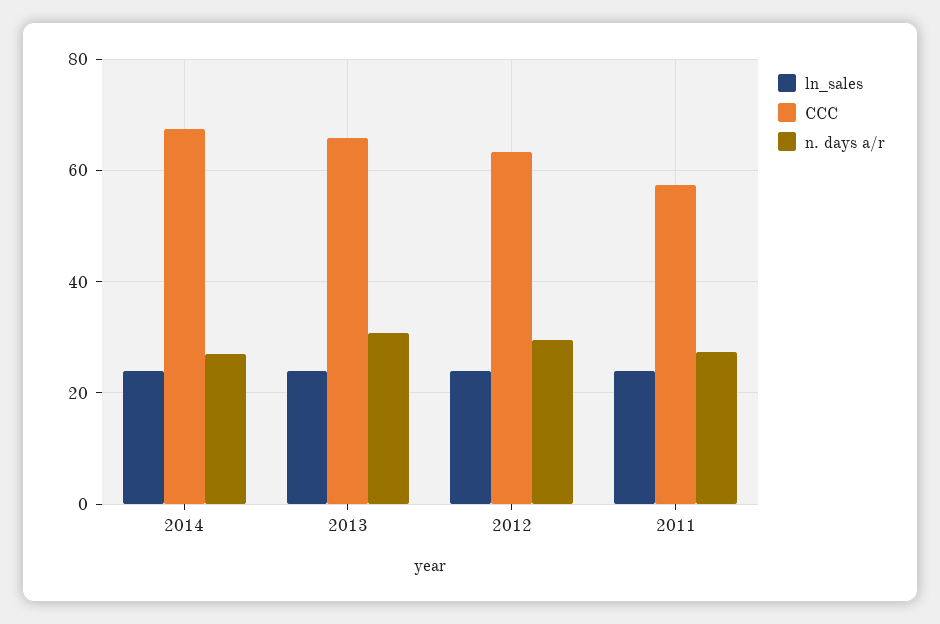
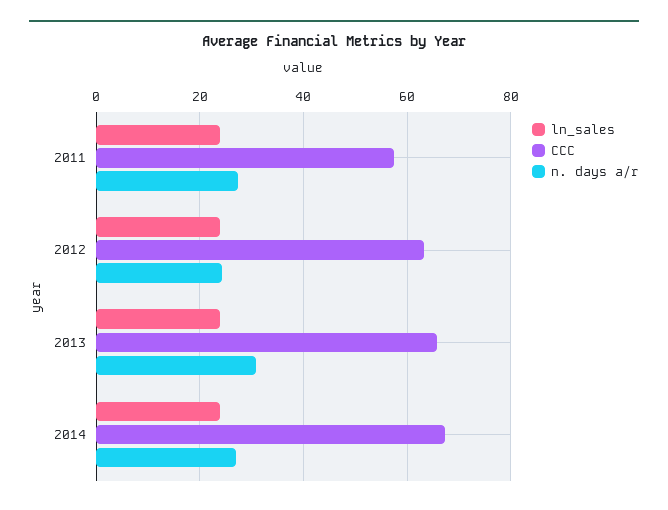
n. days a/r, 2012: 30 -> 24

